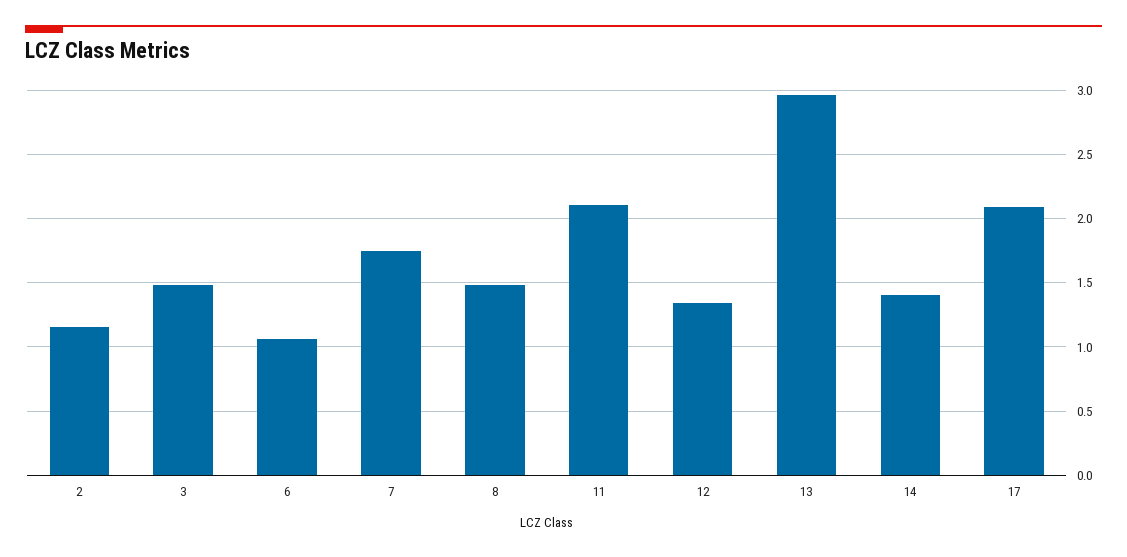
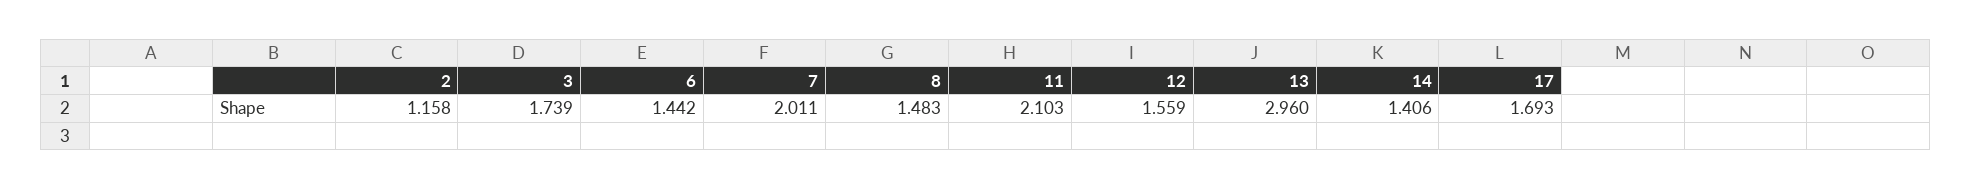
3: 1.5 -> 1.739
6: 1.05 -> 1.442
7: 1.75 -> 2.011
12: 1.35 -> 1.559
17: 2.1 -> 1.693

